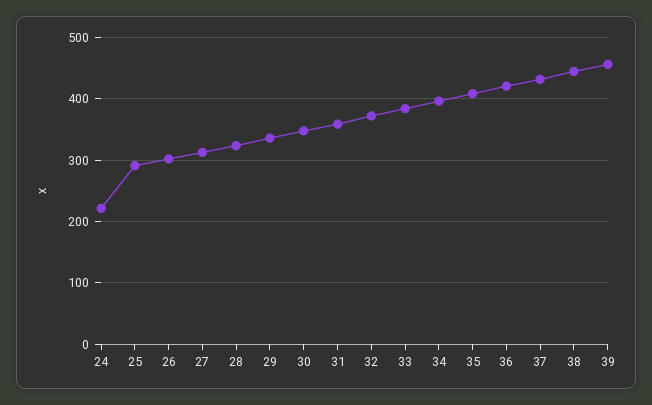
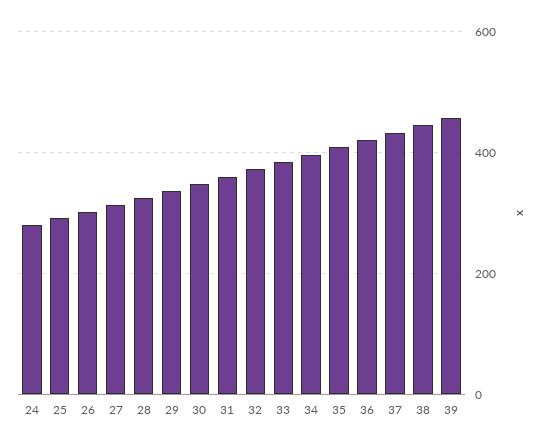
24: 220 -> 280

